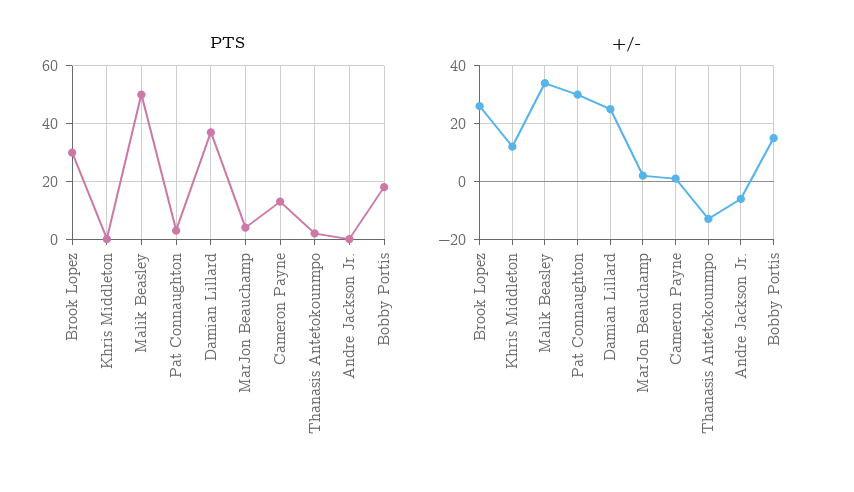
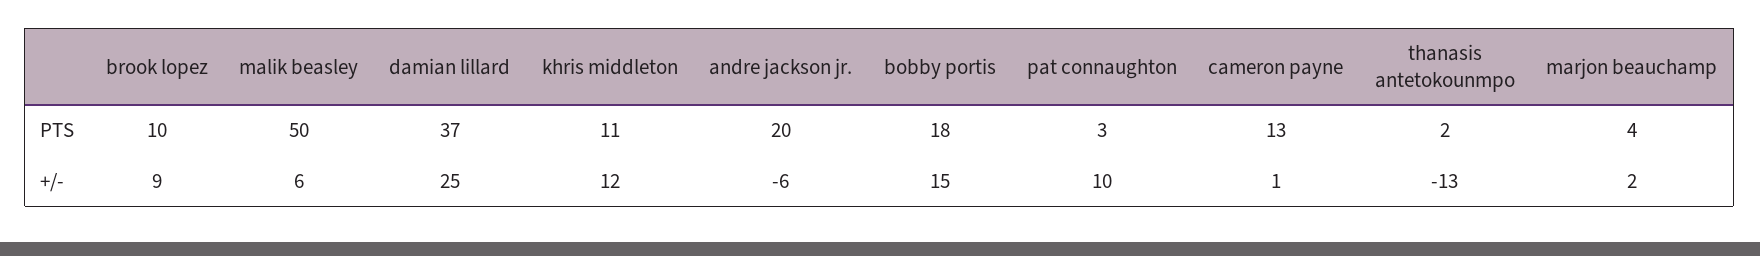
PTS, Brook Lopez: 30 -> 10
PTS, Khris Middleton: 0 -> 11
PTS, Andre Jackson Jr.: 0 -> 20
+/-, Brook Lopez: 25 -> 9
+/-, Malik Beasley: 35 -> 6
+/-, Pat Connaughton: 30 -> 10

